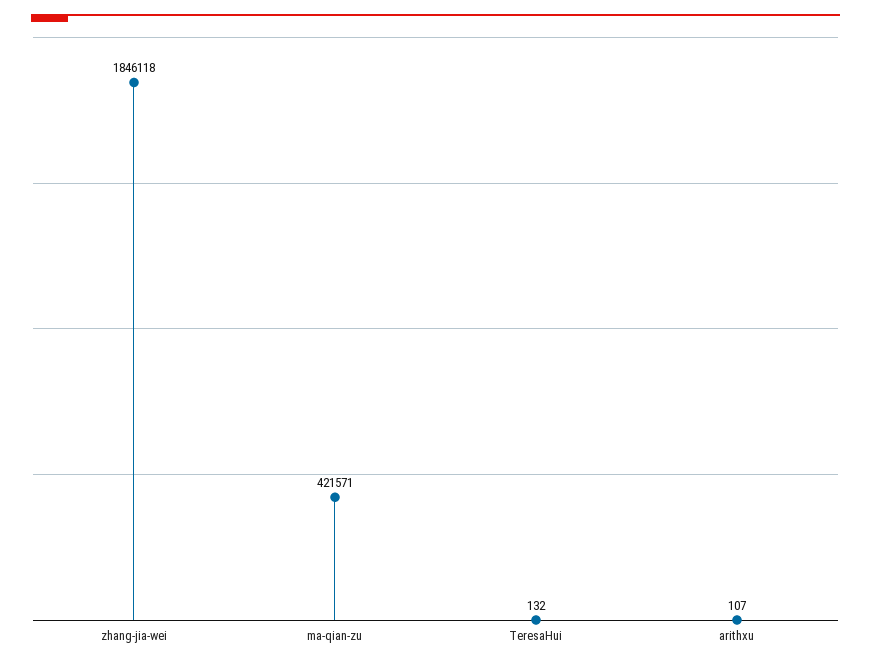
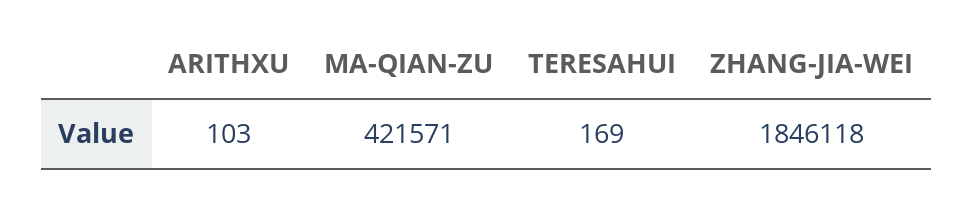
TeresaHui: 132 -> 169
arithxu: 107 -> 103

